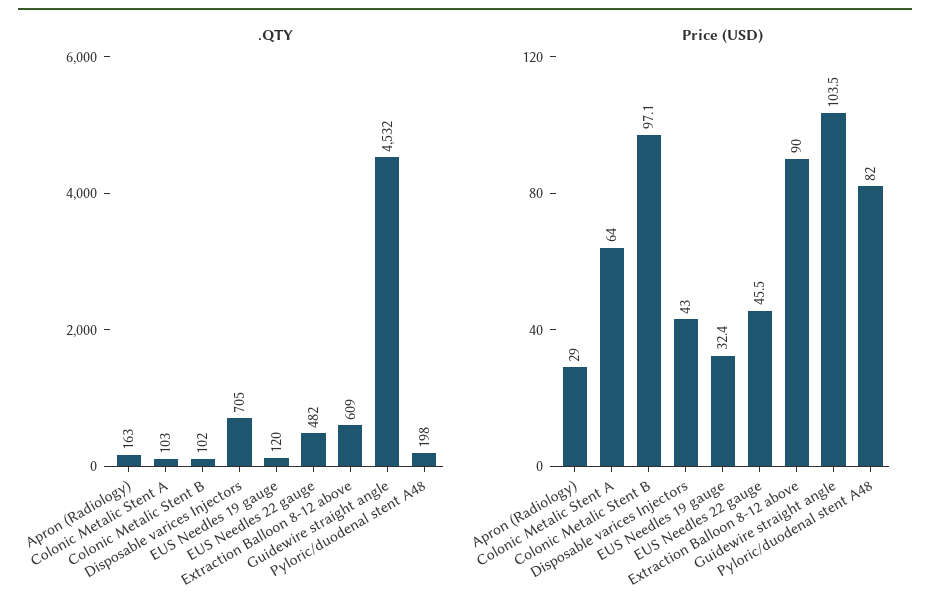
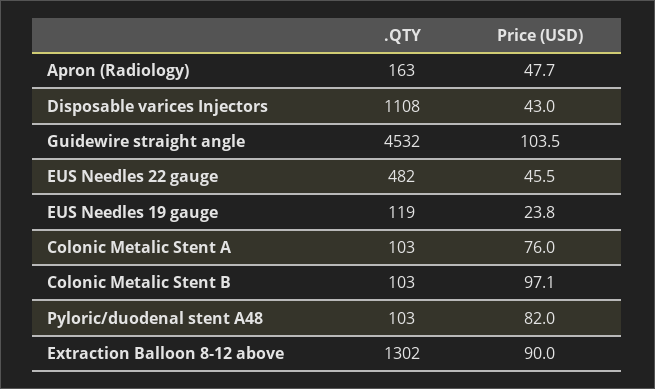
.QTY, Colonic Metalic Stent B: 102 -> 103
.QTY, Disposable varices Injectors: 705 -> 1108
.QTY, EUS Needles 19 gauge: 120 -> 119
.QTY, Extraction Balloon 8-12 above: 609 -> 1302
.QTY, Pyloric/duodenal stent A48: 198 -> 103
Price (USD), Apron (Radiology): 29 -> 47.7
Price (USD), Colonic Metalic Stent A: 64 -> 76
Price (USD), EUS Needles 19 gauge: 32.4 -> 23.8

